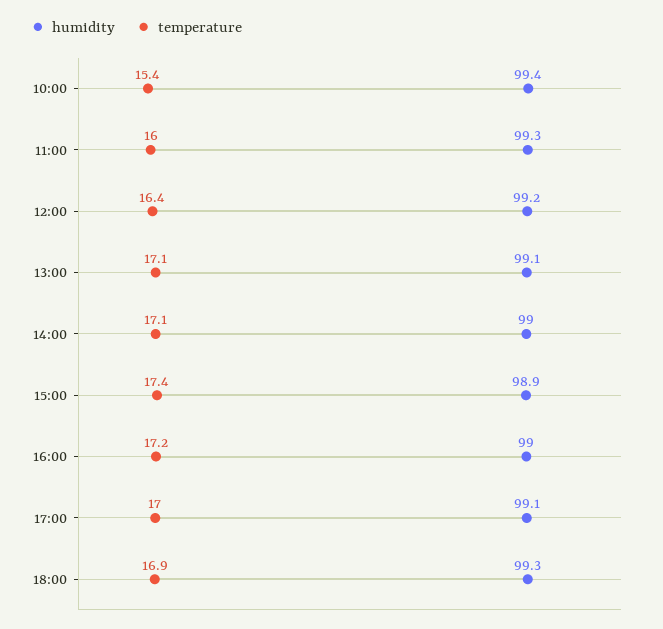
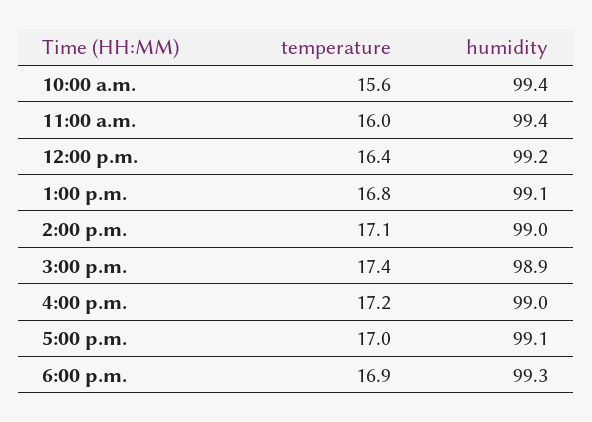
temperature, 10:00: 15.4 -> 15.6
humidity, 11:00: 99.3 -> 99.4
temperature, 13:00: 17.1 -> 16.8

